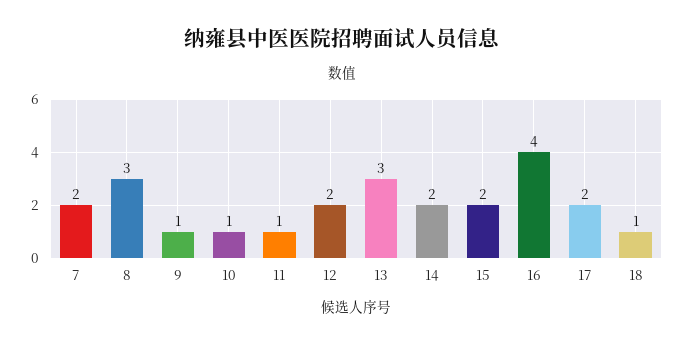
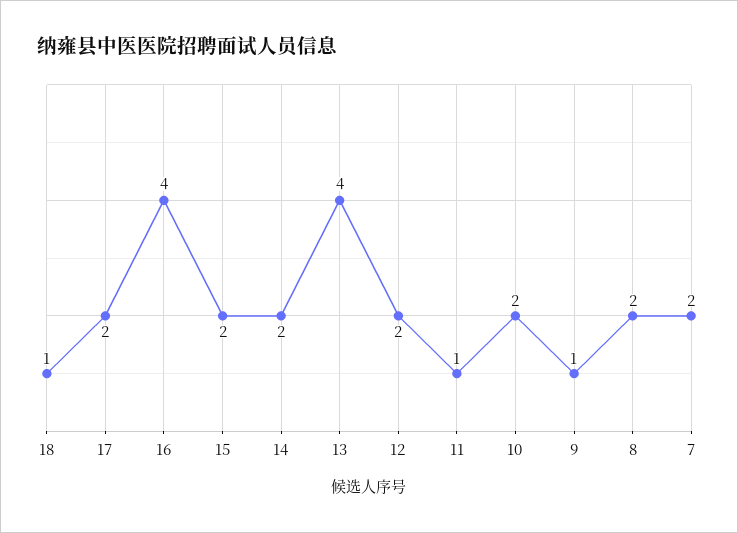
8: 3 -> 2
10: 1 -> 2
13: 3 -> 4

